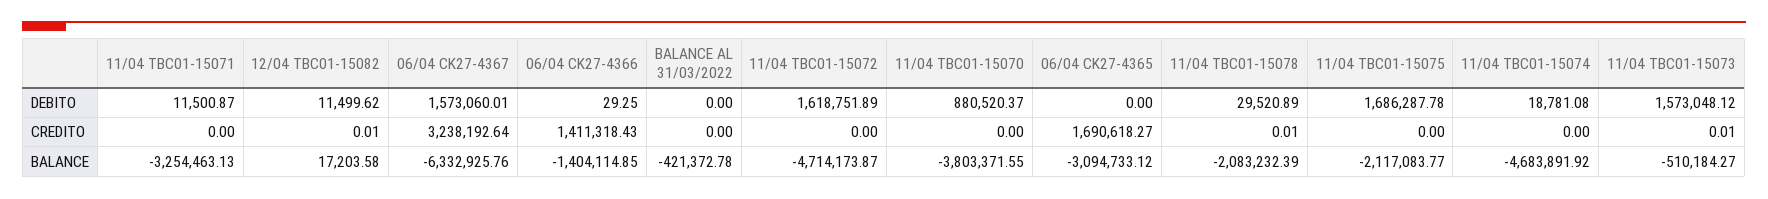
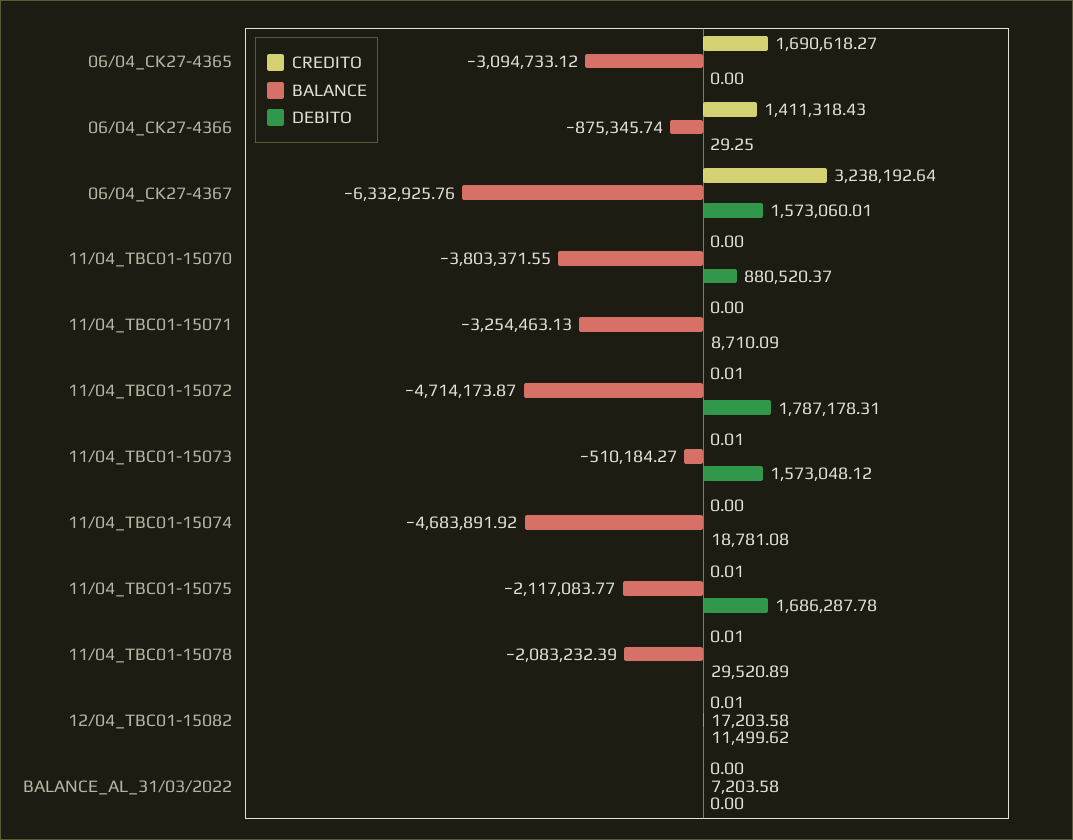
DEBITO, 11/04 TBC01-15071: 11500.87 -> 8710.09
DEBITO, 11/04 TBC01-15072: 1618751.89 -> 1787178.31
CREDITO, 11/04 TBC01-15072: 0 -> 0.01
CREDITO, 11/04 TBC01-15075: 0 -> 0.01
BALANCE, 06/04 CK27-4366: -1404114.85 -> -875345.74
BALANCE, BALANCE AL 31/03/2022: -421372.78 -> 7203.58

